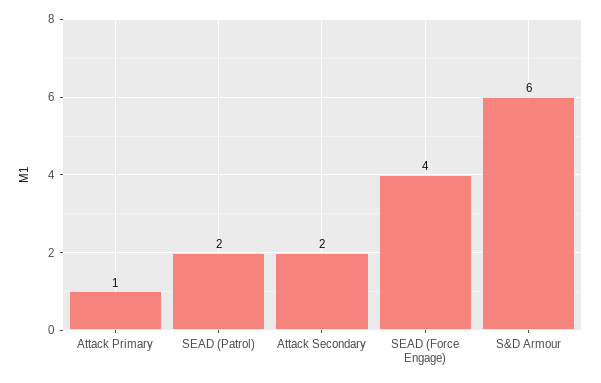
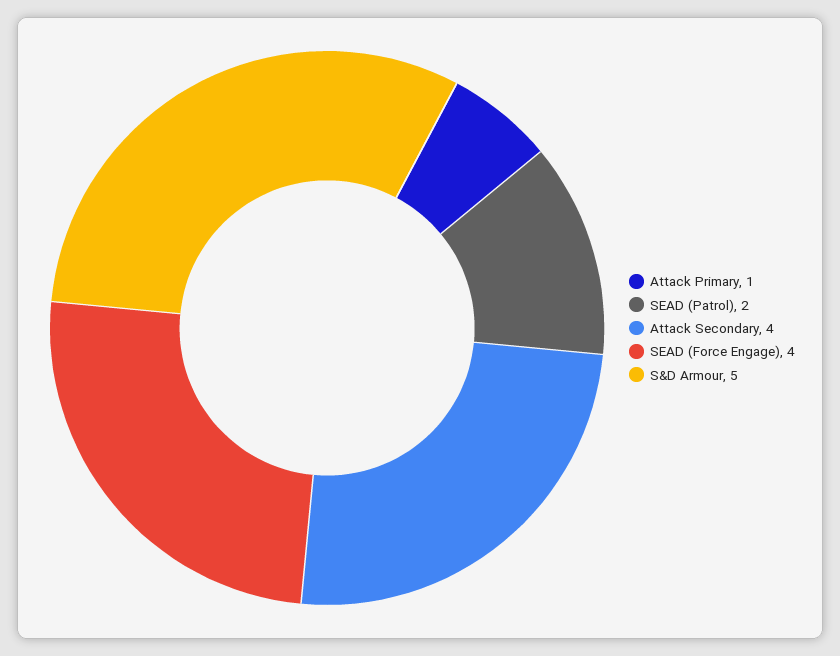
Attack Secondary: 2 -> 4
S&D Armour: 6 -> 5

